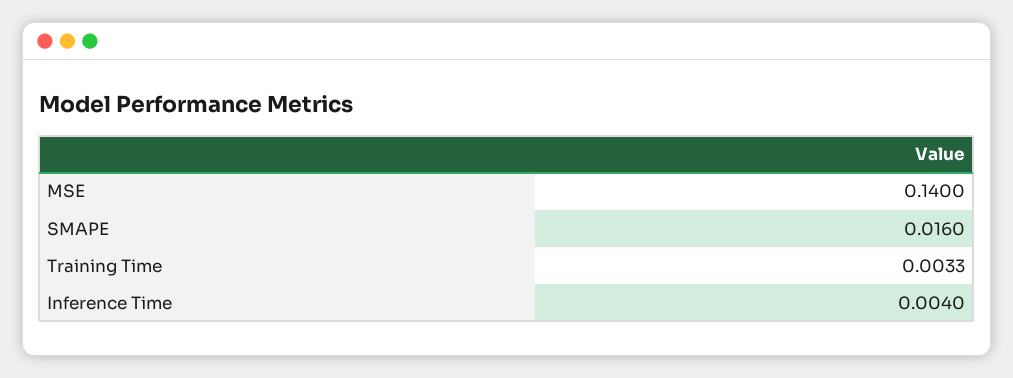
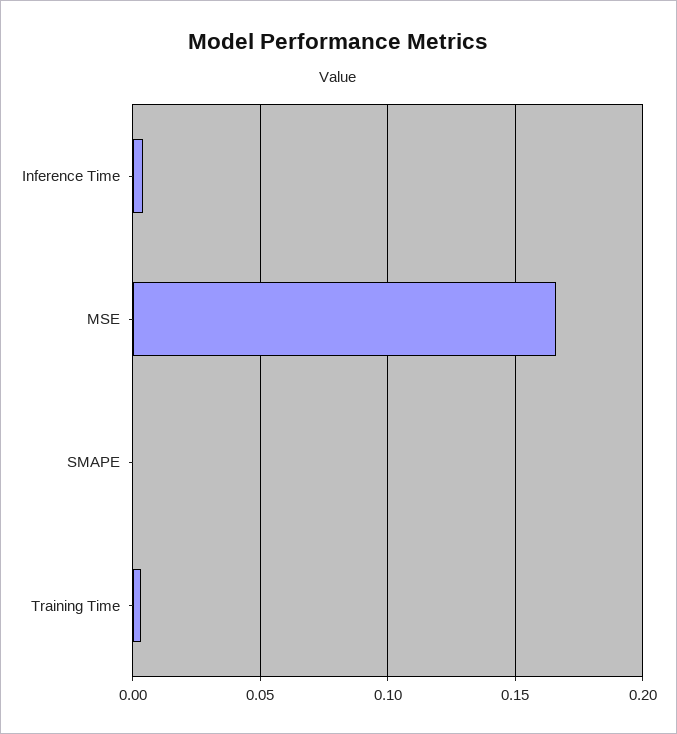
MSE: 0.14 -> 0.165
SMAPE: 0.016 -> 0

